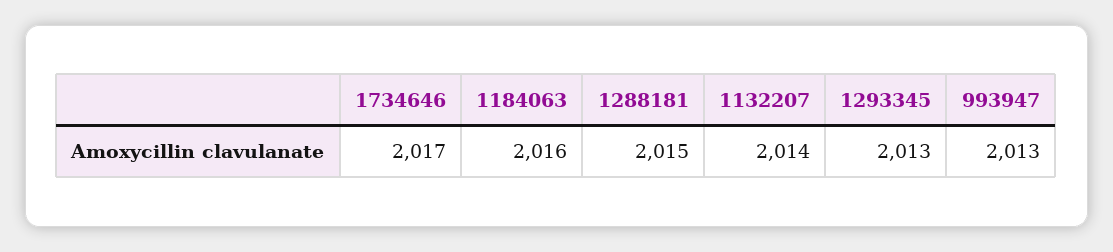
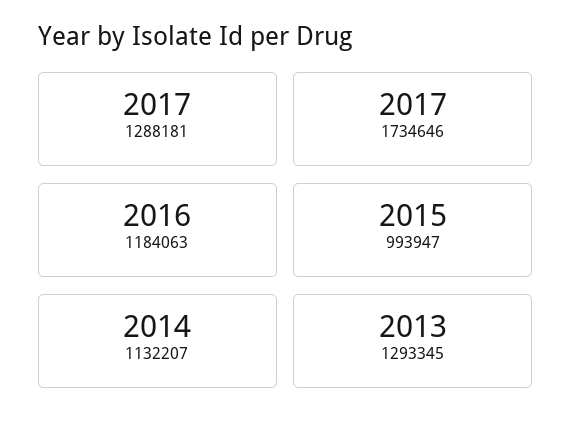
1288181: 2015 -> 2017
993947: 2013 -> 2015

